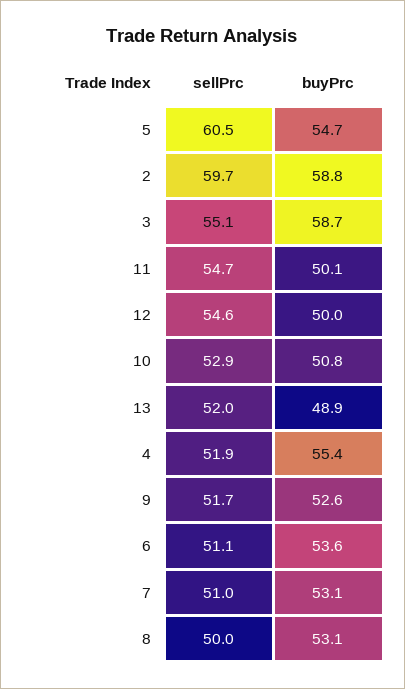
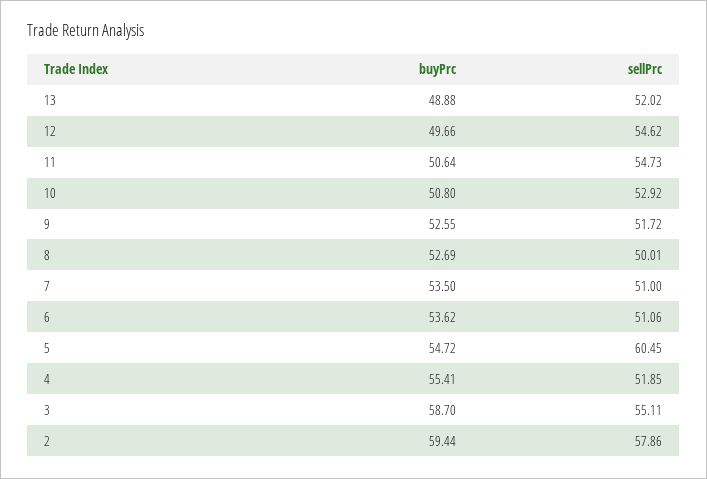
sellPrc, 2: 59.7 -> 57.86
buyPrc, 2: 58.8 -> 59.44
buyPrc, 11: 50.1 -> 50.64
buyPrc, 12: 50 -> 49.66
buyPrc, 7: 53.1 -> 53.5
buyPrc, 8: 53.1 -> 52.69

